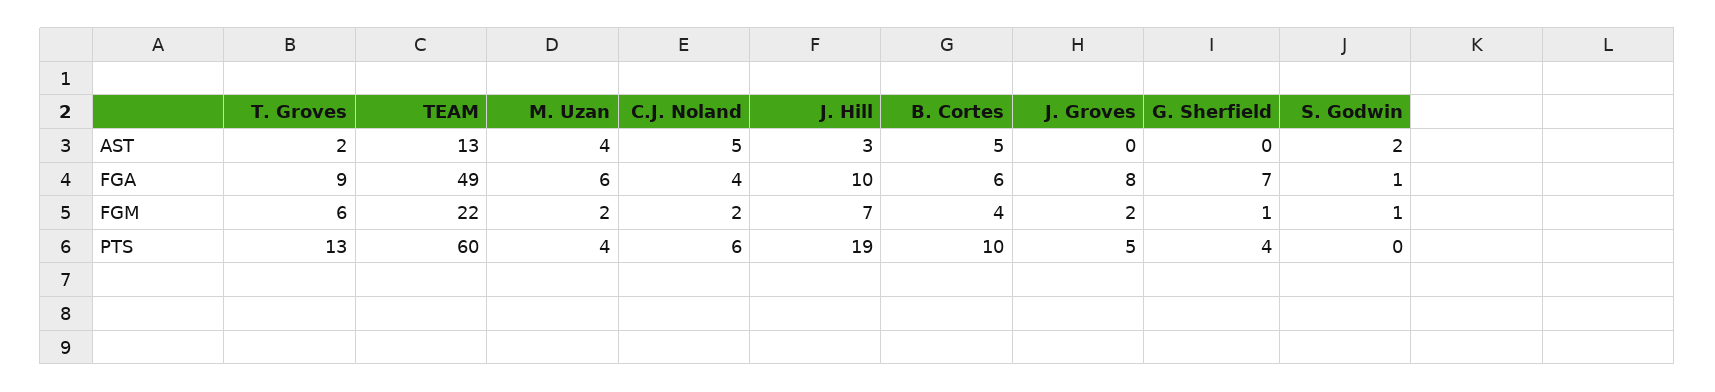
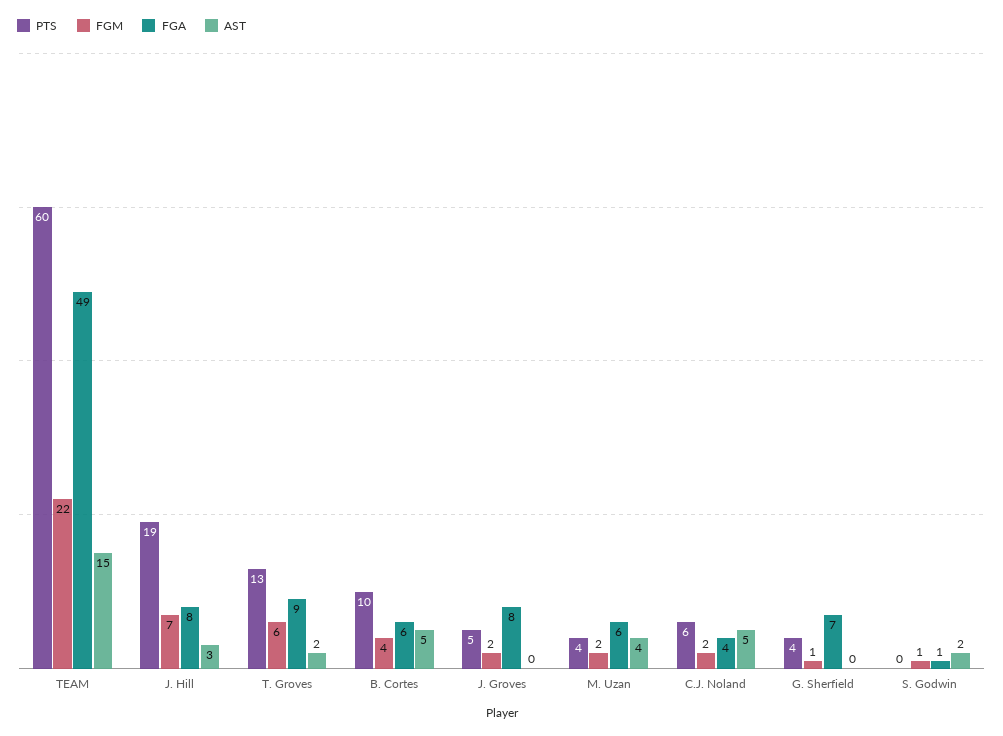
AST, TEAM: 13 -> 15
FGA, J. Hill: 10 -> 8

